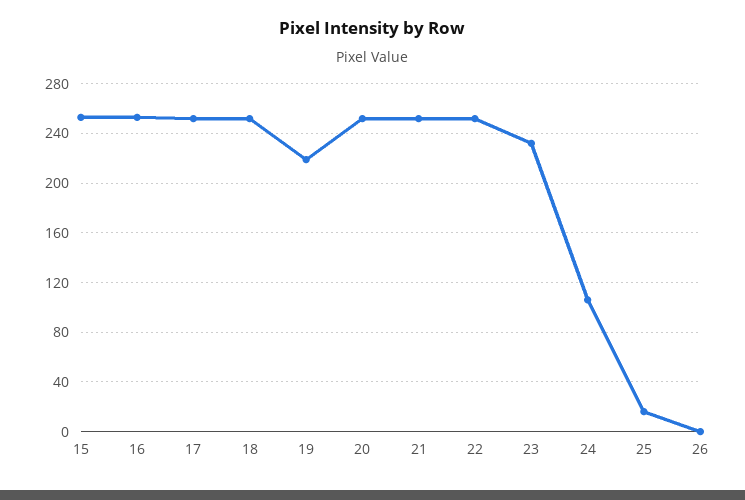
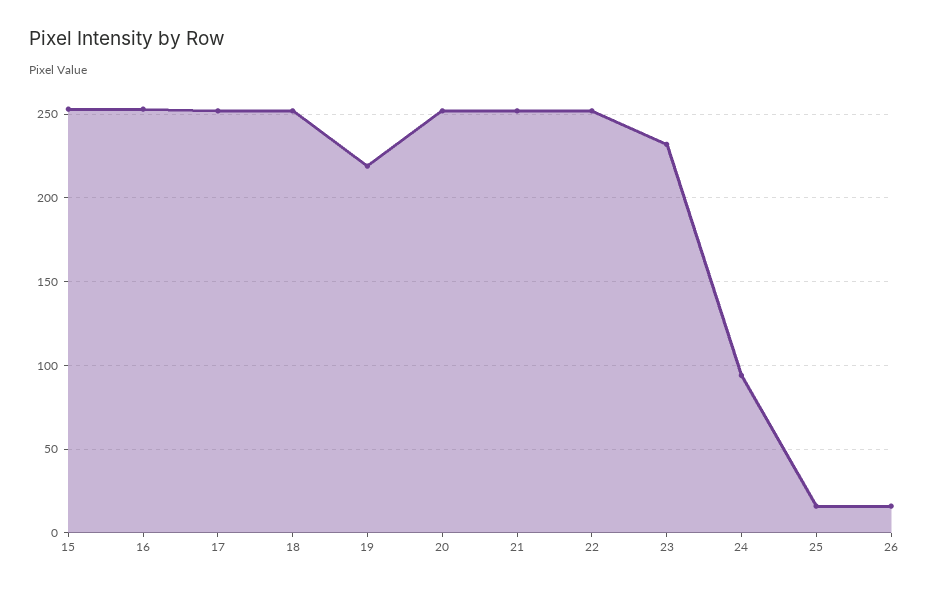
24: 105 -> 95
26: 0 -> 15

